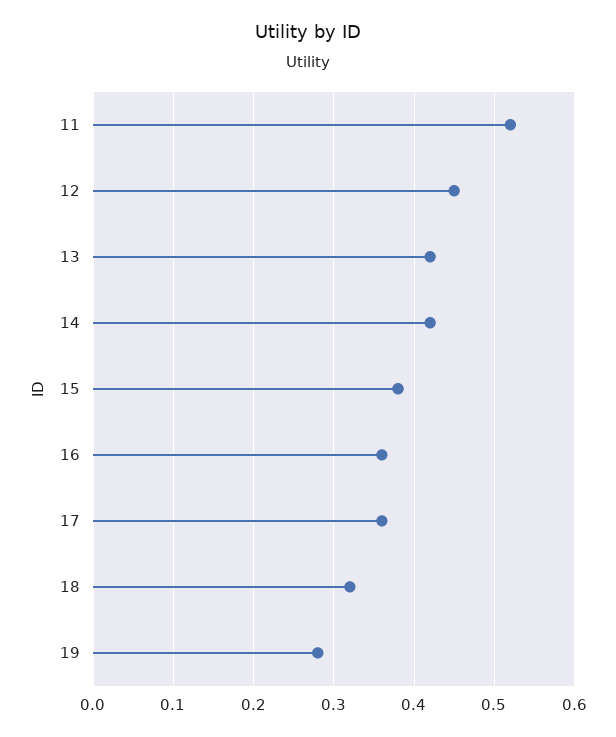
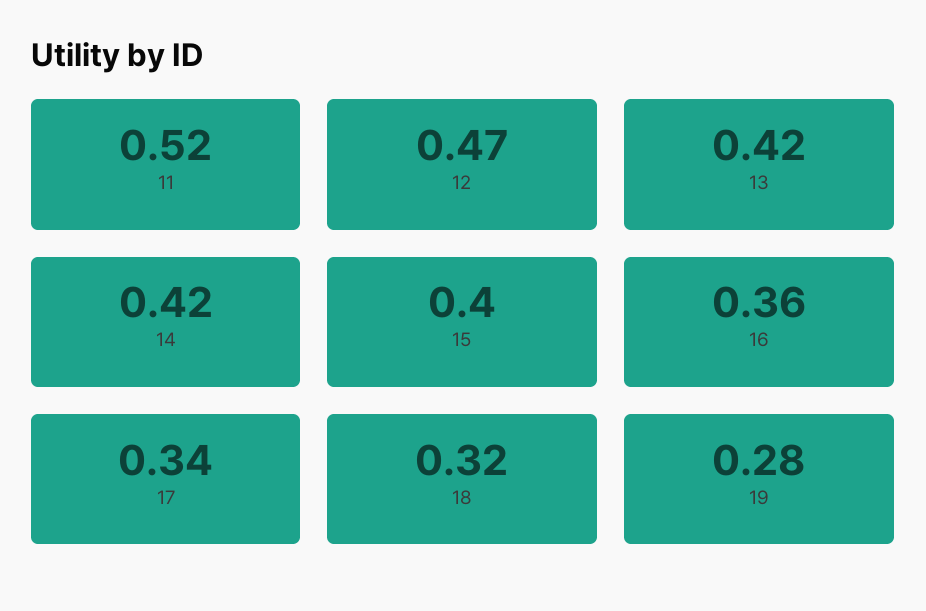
12: 0.45 -> 0.47
15: 0.38 -> 0.4
17: 0.36 -> 0.34

